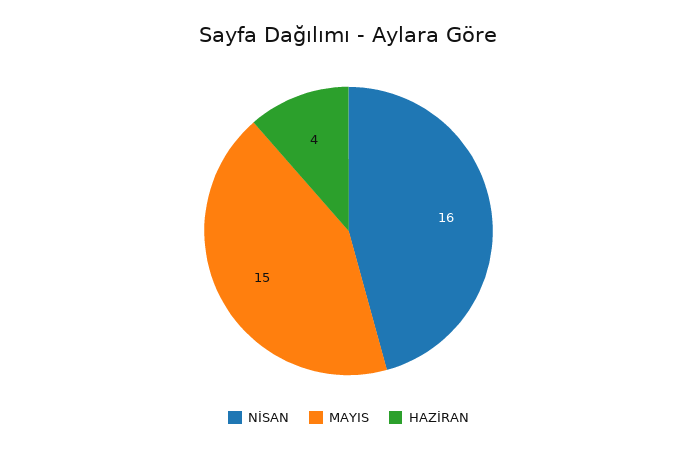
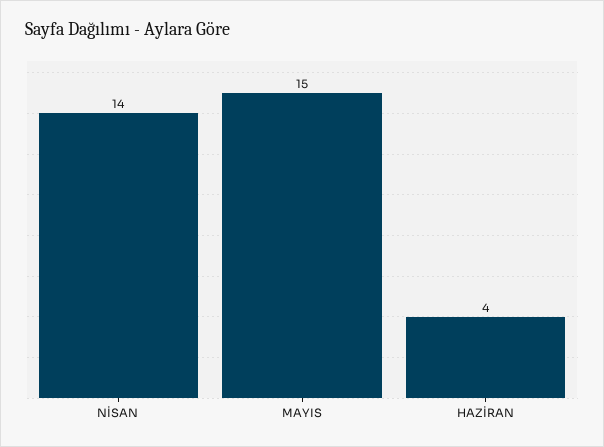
NİSAN: 16 -> 14

